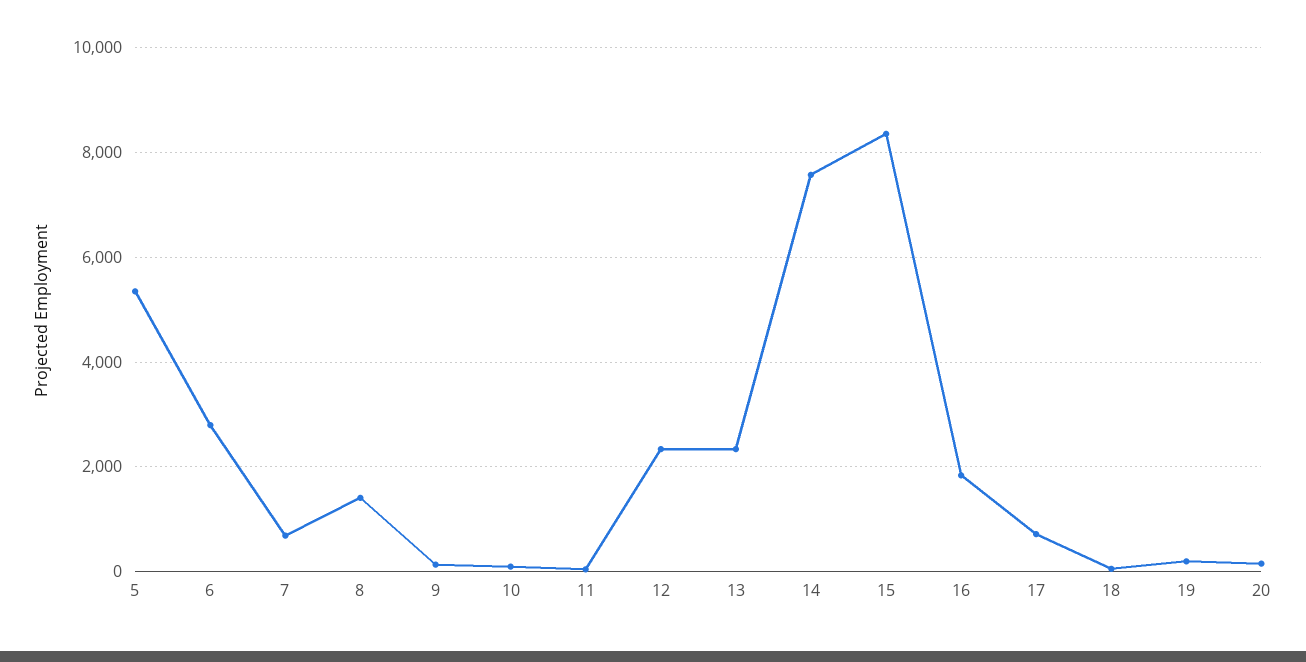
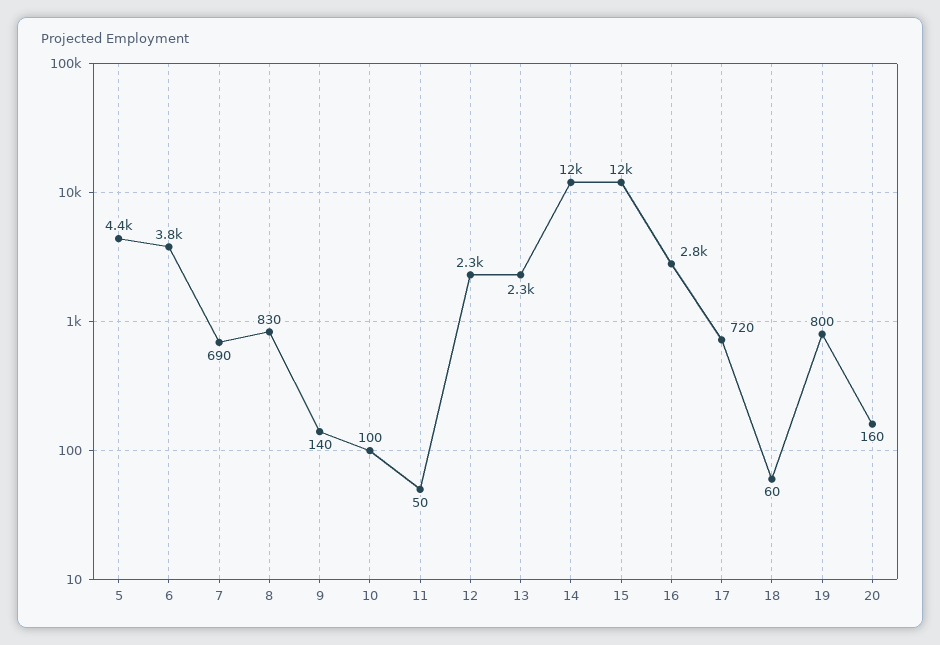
5: 5400 -> 4400
6: 2800 -> 3800
8: 1400 -> 830
14: 7600 -> 12000
15: 8400 -> 12000
16: 1800 -> 2800
19: 200 -> 800

